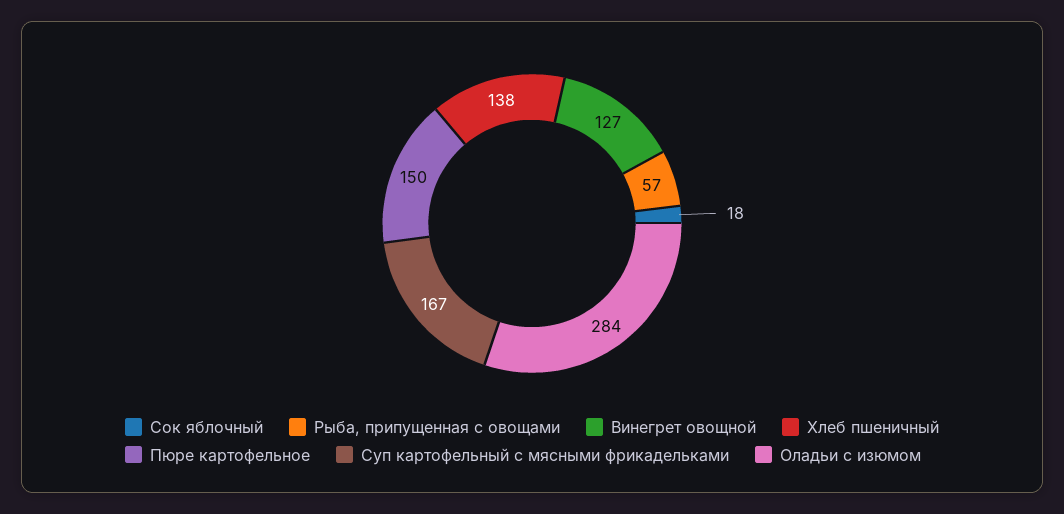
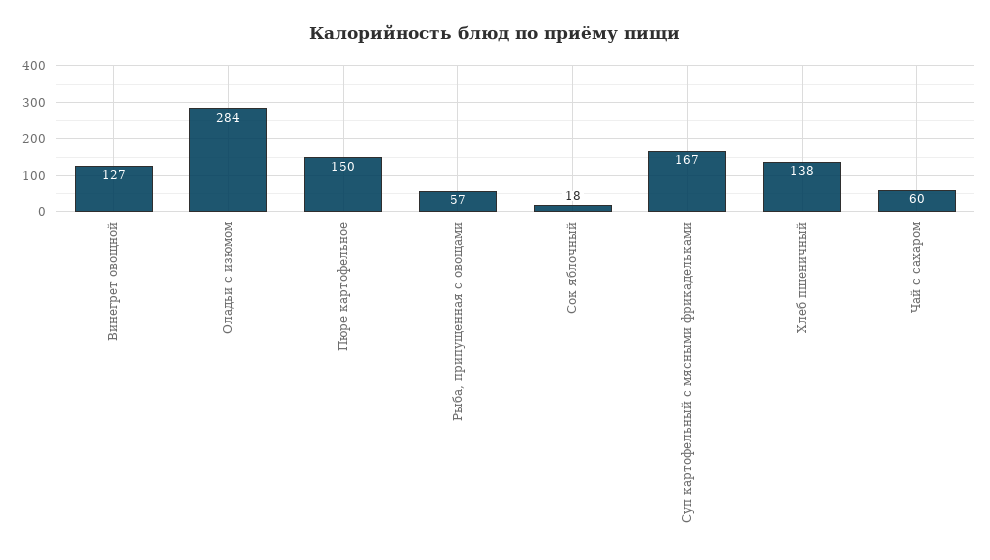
Чай с сахаром: none -> 60

